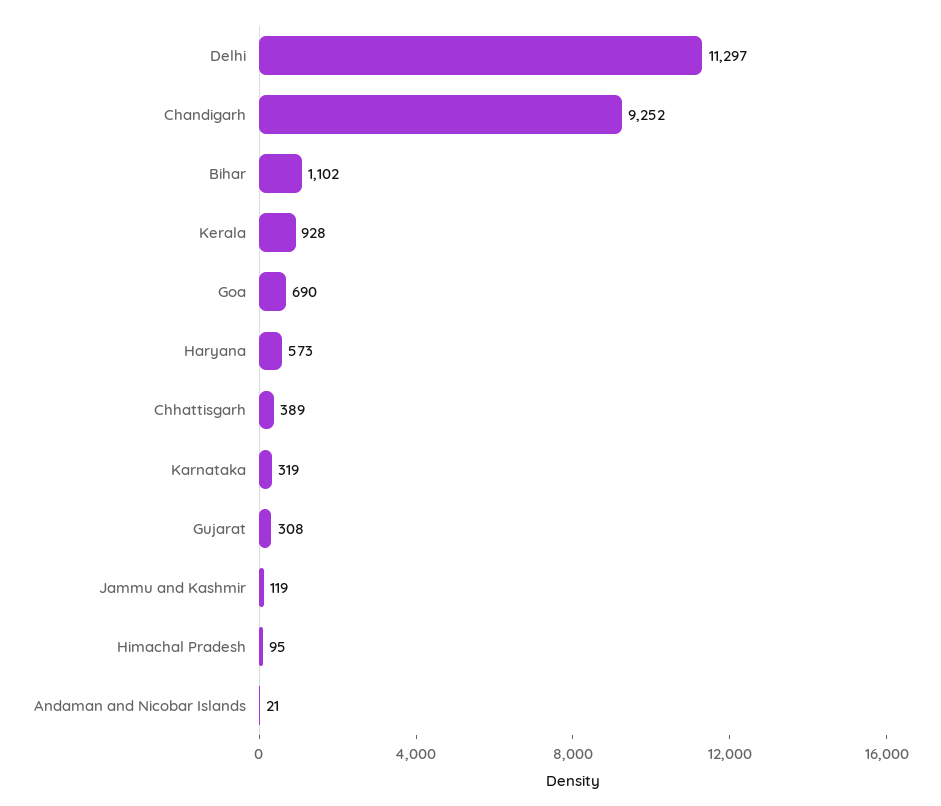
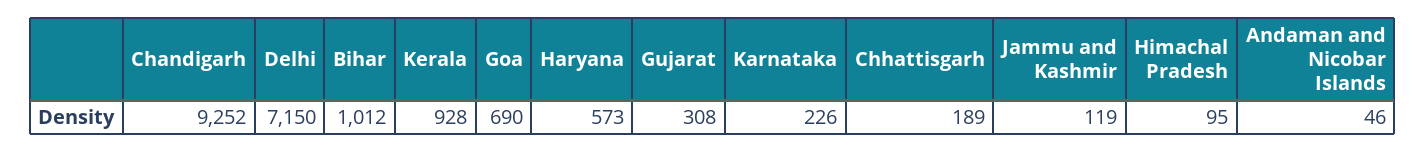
Delhi: 11297 -> 7150
Bihar: 1102 -> 1012
Chhattisgarh: 389 -> 189
Karnataka: 319 -> 226
Andaman and Nicobar Islands: 21 -> 46

